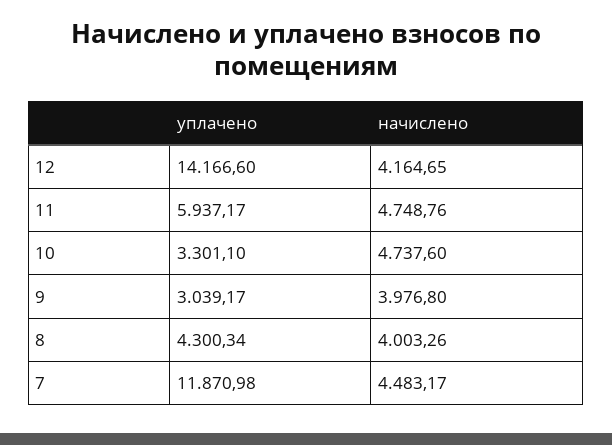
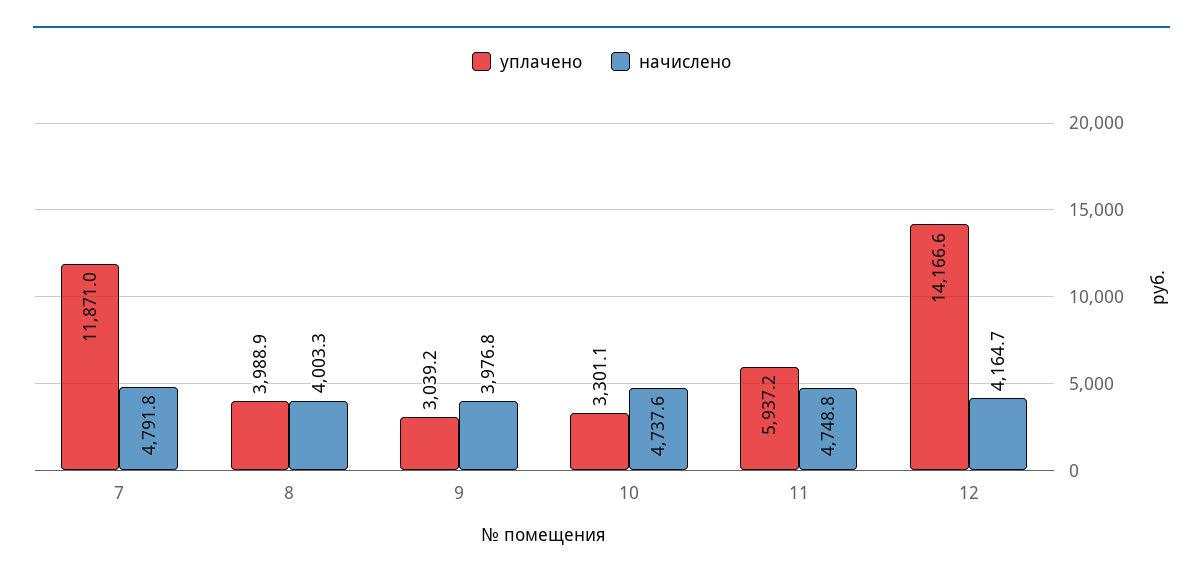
уплачено, 8: 4300.34 -> 3988.9
начислено, 7: 4483.17 -> 4791.8

